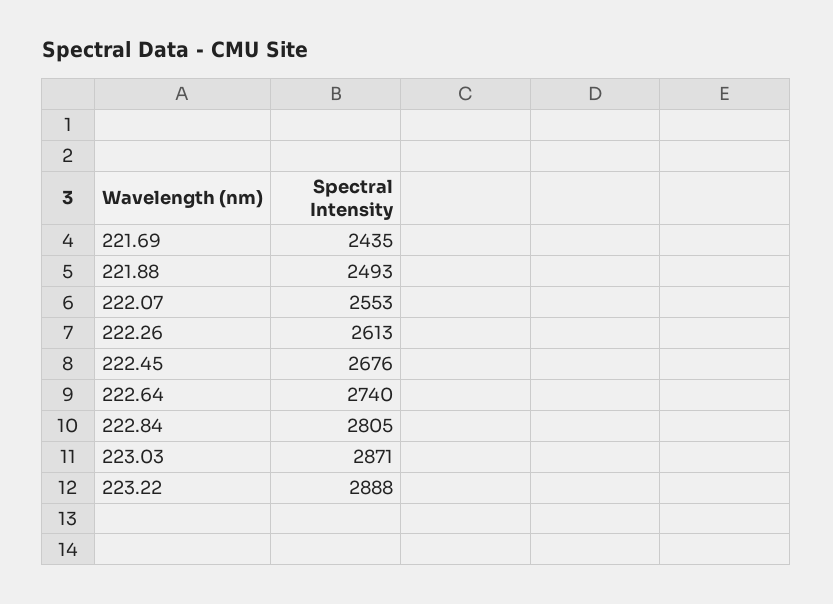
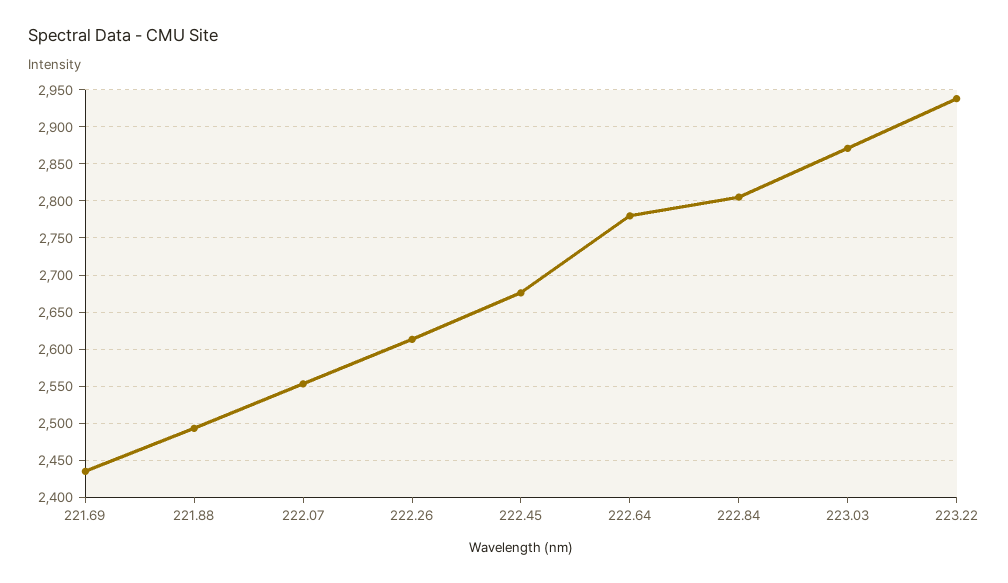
222.64: 2740 -> 2780
223.22: 2888 -> 2940

